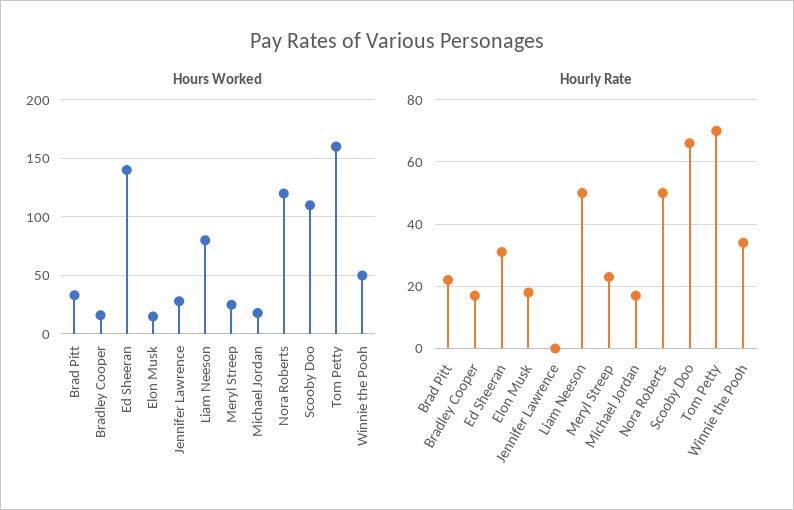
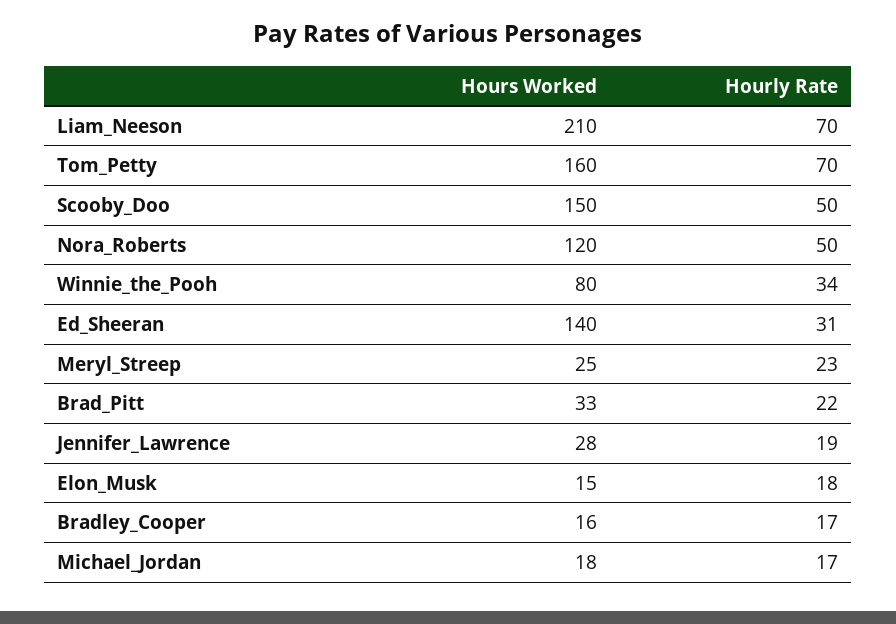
Hours Worked, Liam Neeson: 80 -> 210
Hours Worked, Scooby Doo: 110 -> 150
Hours Worked, Winnie the Pooh: 50 -> 80
Hourly Rate, Jennifer Lawrence: 0 -> 19
Hourly Rate, Liam Neeson: 50 -> 70
Hourly Rate, Scooby Doo: 65 -> 50

